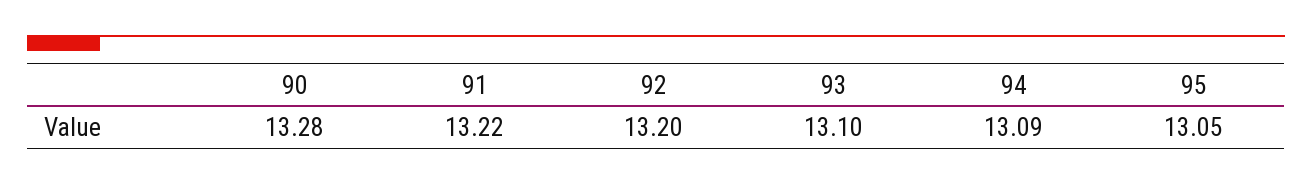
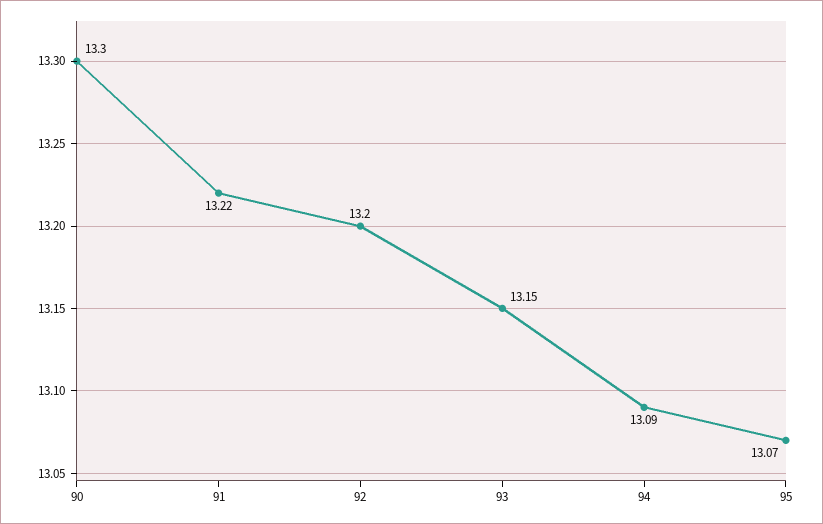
90: 13.28 -> 13.3
93: 13.1 -> 13.15
95: 13.05 -> 13.07

